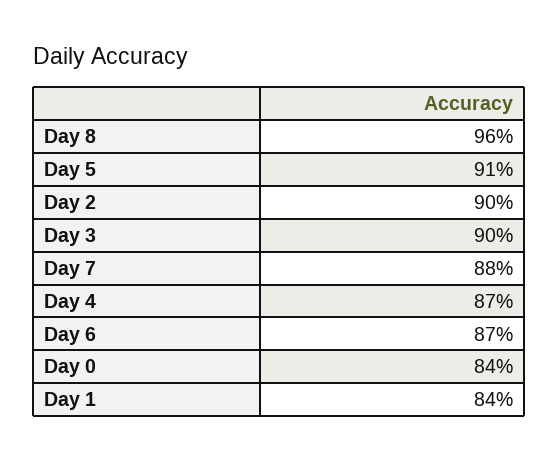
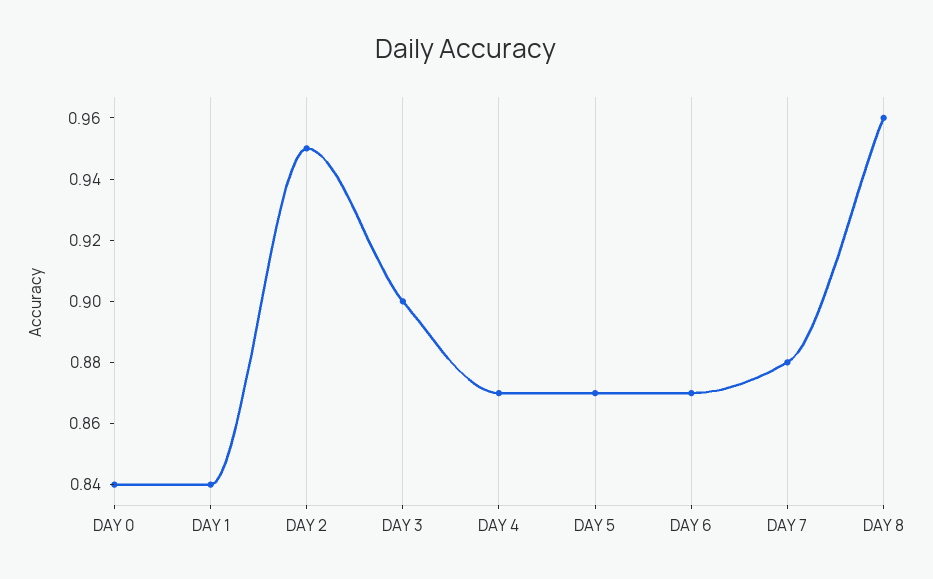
Day 5: 0.91 -> 0.87
Day 2: 0.9 -> 0.95

